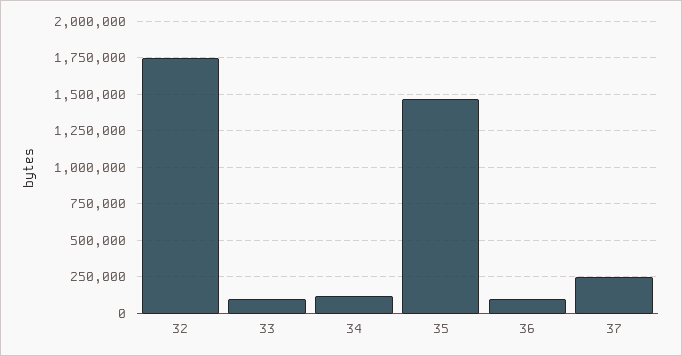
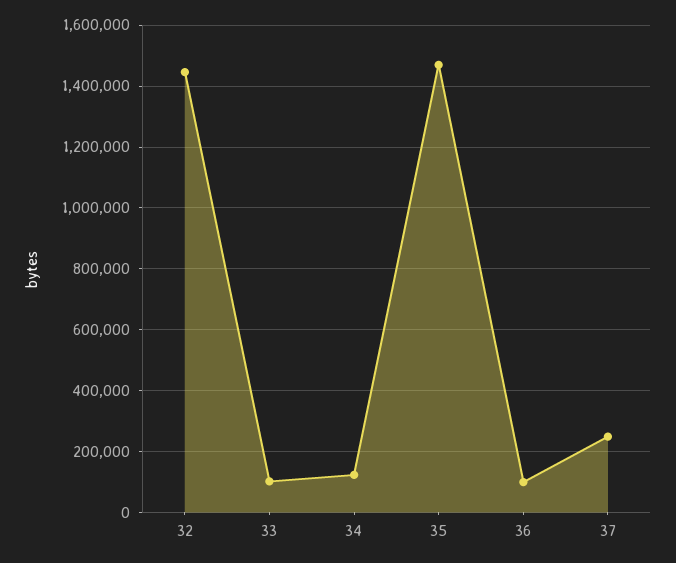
32: 1750000 -> 1440000

